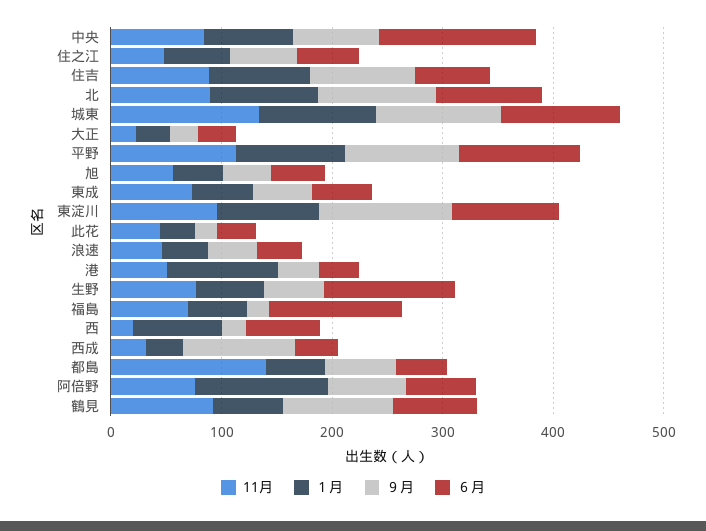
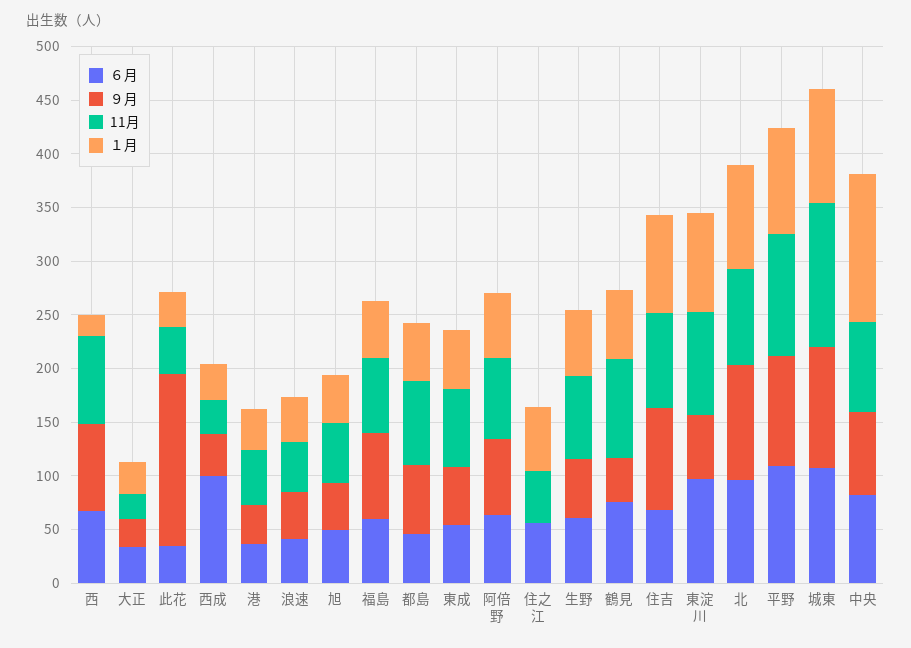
１月, 中央: 80 -> 140
６月, 中央: 140 -> 80
９月, 住之江: 60 -> 0
９月, 東淀川: 120 -> 60
９月, 此花: 20 -> 160
１月, 港: 100 -> 40
６月, 生野: 120 -> 60
９月, 福島: 20 -> 80
６月, 福島: 120 -> 60
11月, 西: 20 -> 80
１月, 西: 80 -> 20
９月, 西: 20 -> 80
９月, 西成: 100 -> 40
６月, 西成: 40 -> 100
11月, 都島: 140 -> 80
１月, 阿倍野: 120 -> 60
９月, 鶴見: 100 -> 40

